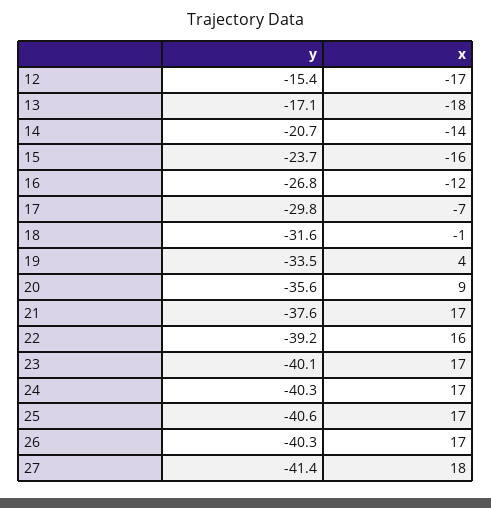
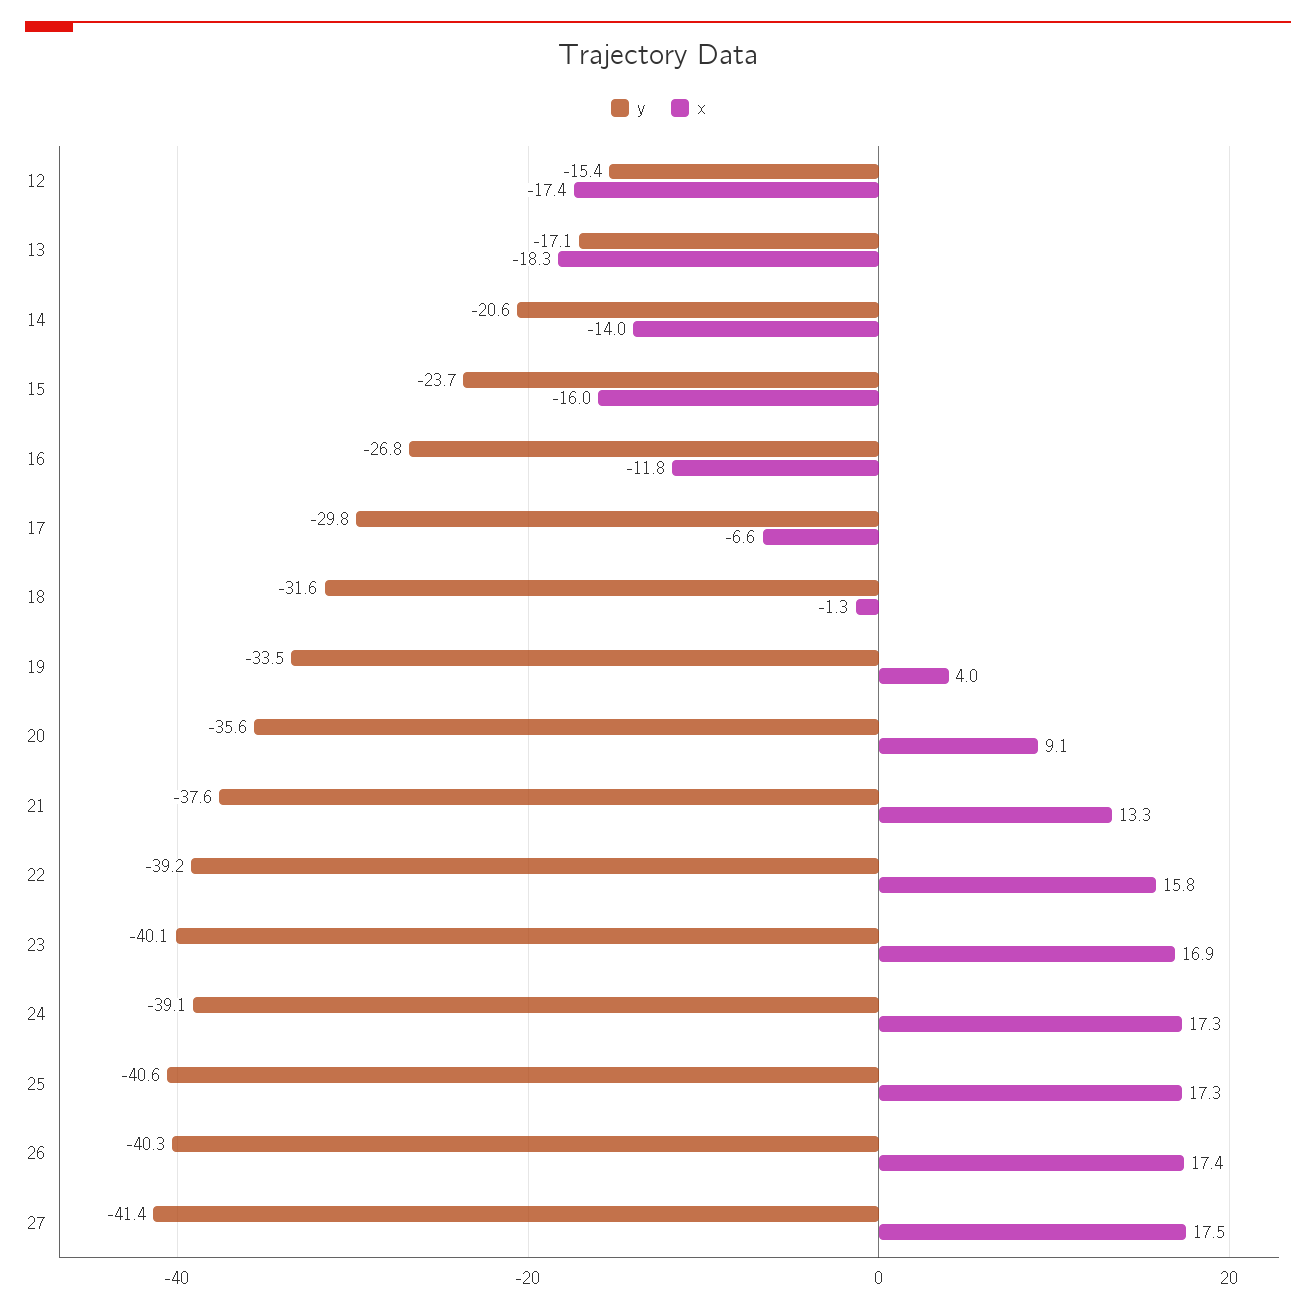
y, 14: -20.7 -> -20.6
x, 21: 17 -> 13.3
y, 24: -40.3 -> -39.1

